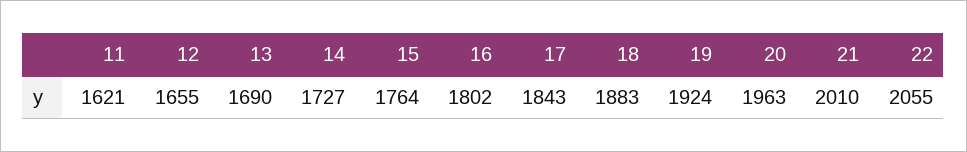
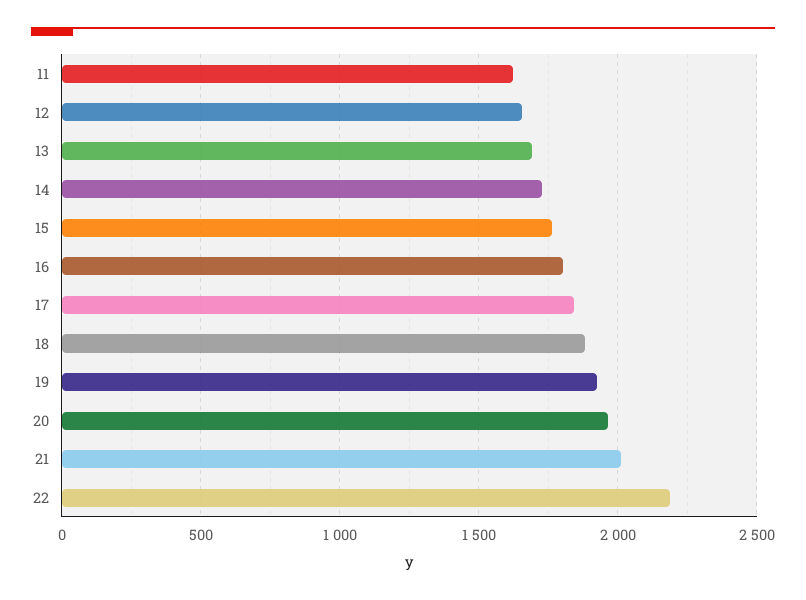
22: 2055 -> 2200

